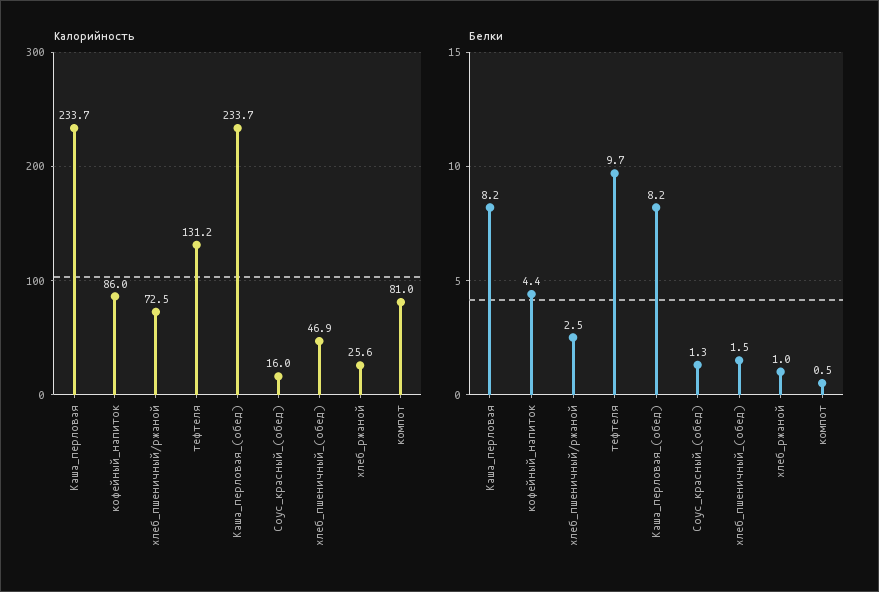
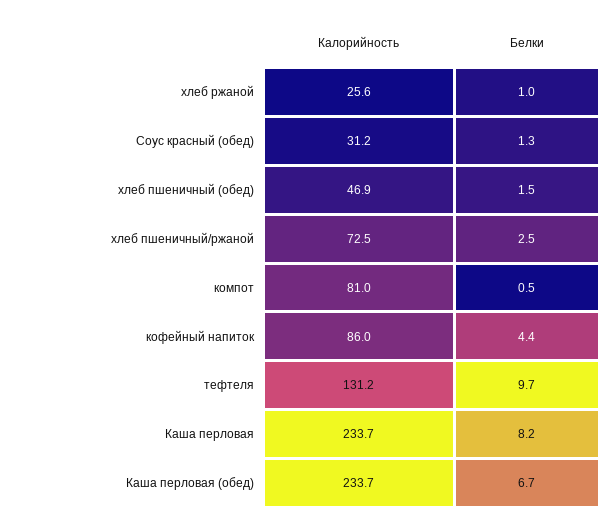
Калорийность, Соус_красный_(обед): 16 -> 31.2
Белки, Каша_перловая_(обед): 8.2 -> 6.7

